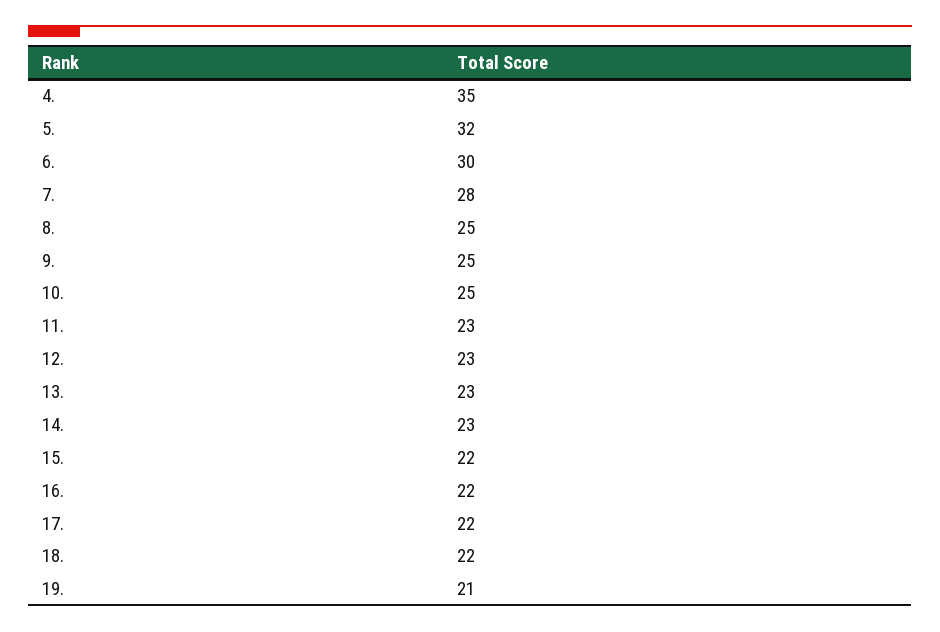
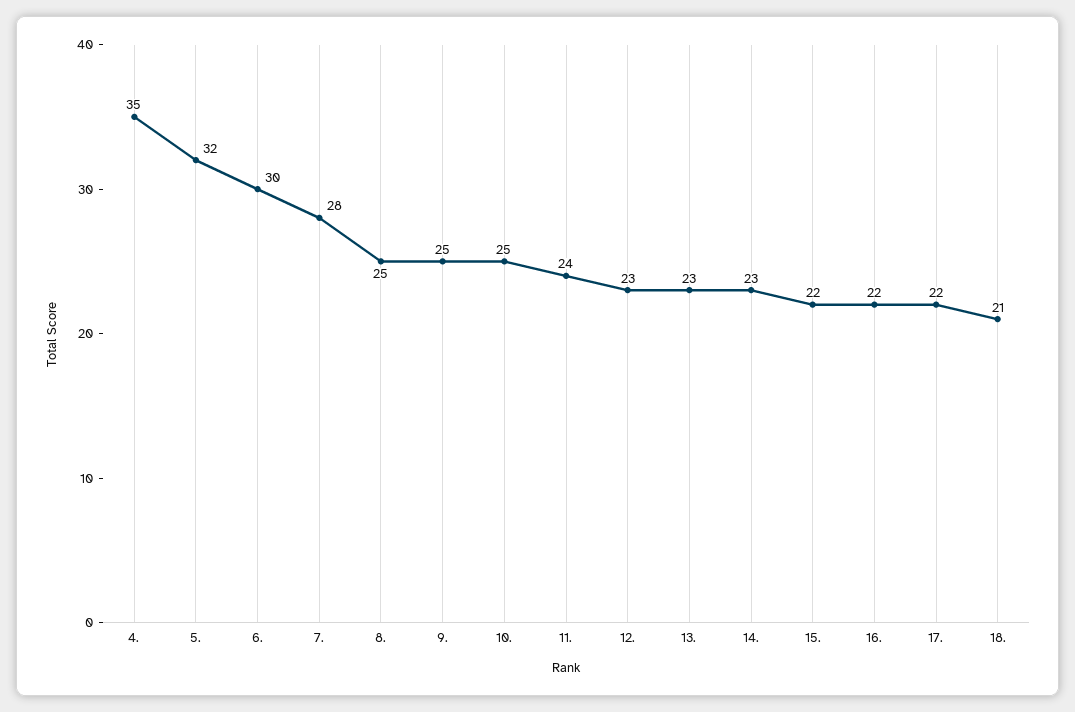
11.: 23 -> 24
18.: 22 -> 21
19.: 21 -> none

